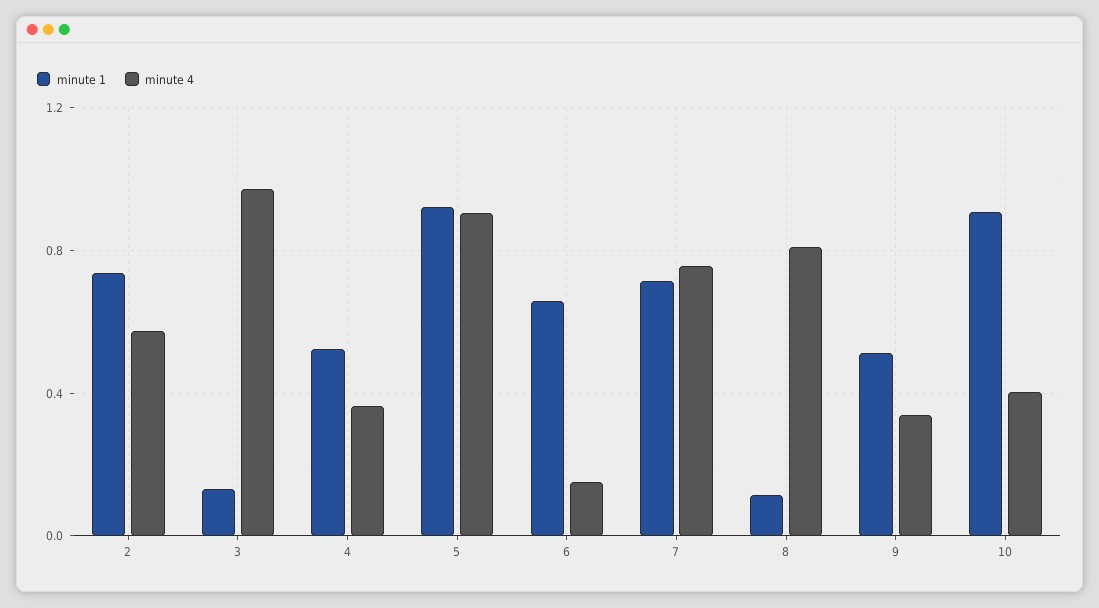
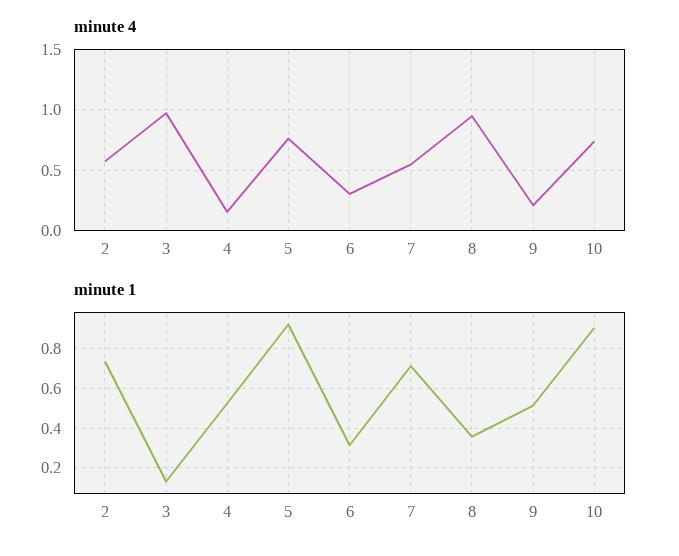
minute 4, 4: 0.35 -> 0.15
minute 4, 5: 0.9 -> 0.75
minute 1, 6: 0.65 -> 0.3
minute 4, 6: 0.15 -> 0.3
minute 4, 7: 0.75 -> 0.55
minute 1, 8: 0.1 -> 0.35
minute 4, 8: 0.8 -> 0.95
minute 4, 9: 0.35 -> 0.2
minute 4, 10: 0.4 -> 0.75

